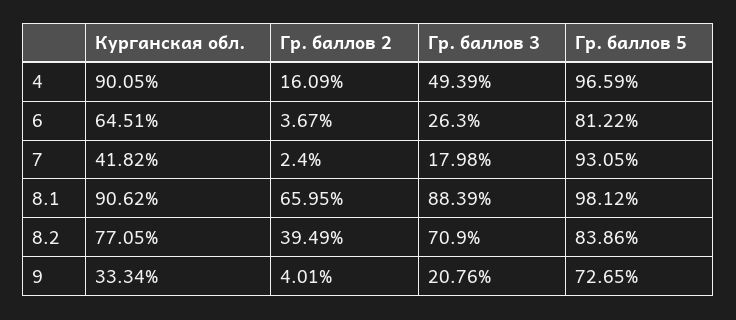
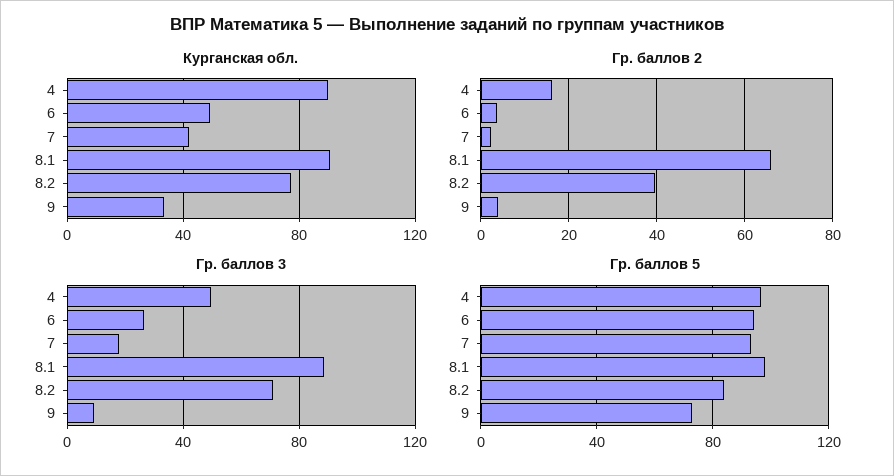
Курганская обл., 6: 64.51 -> 50
Гр. баллов 5, 6: 81.22 -> 95
Гр. баллов 3, 9: 20.76 -> 10

